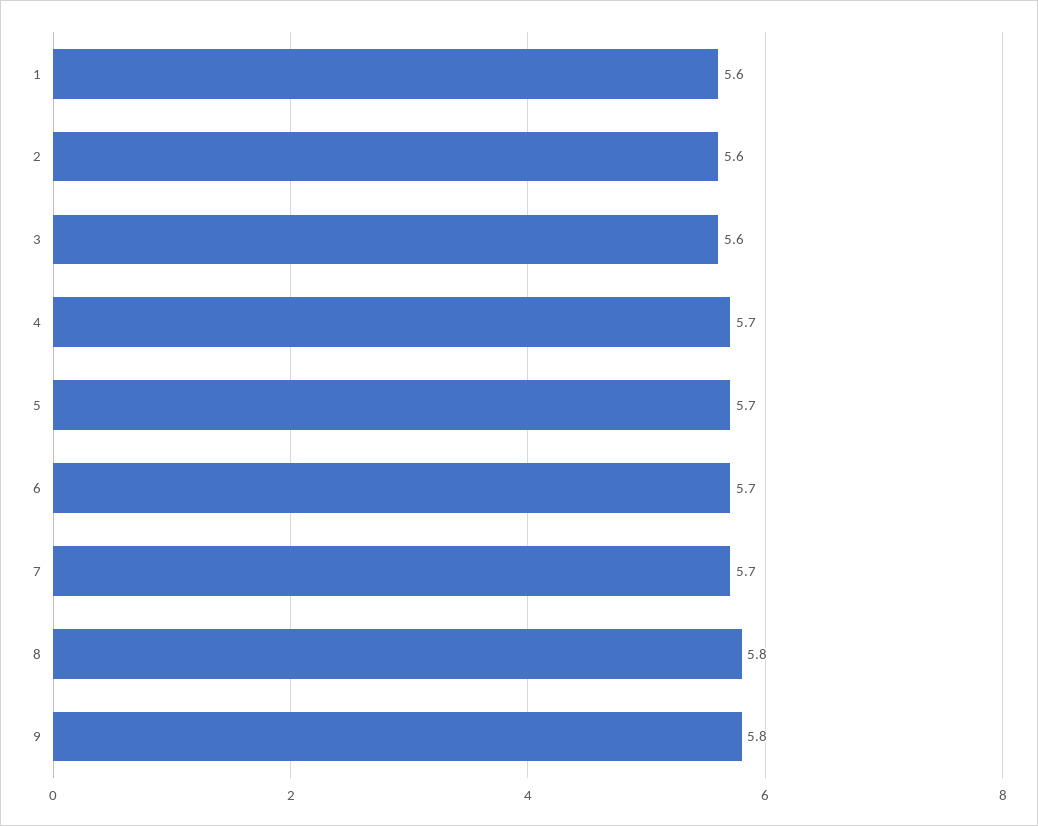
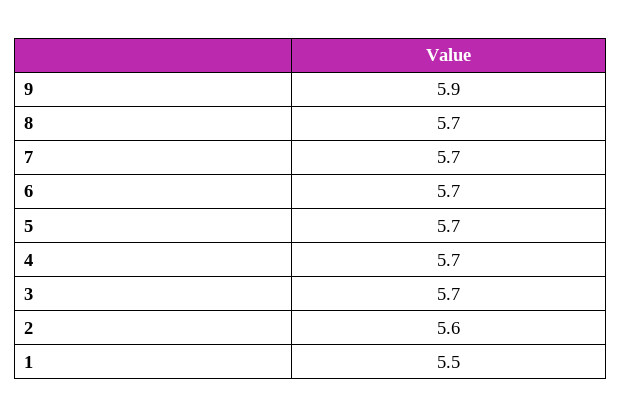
1: 5.6 -> 5.5
3: 5.6 -> 5.7
8: 5.8 -> 5.7
9: 5.8 -> 5.9

